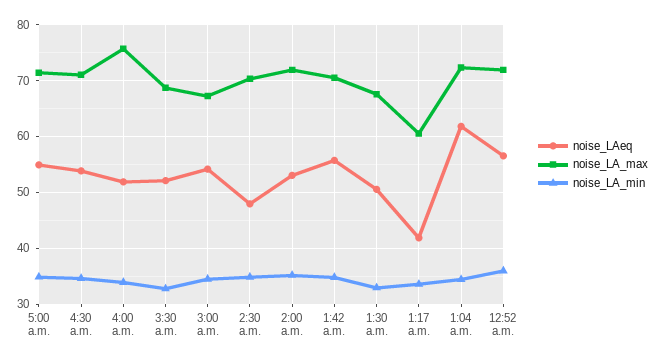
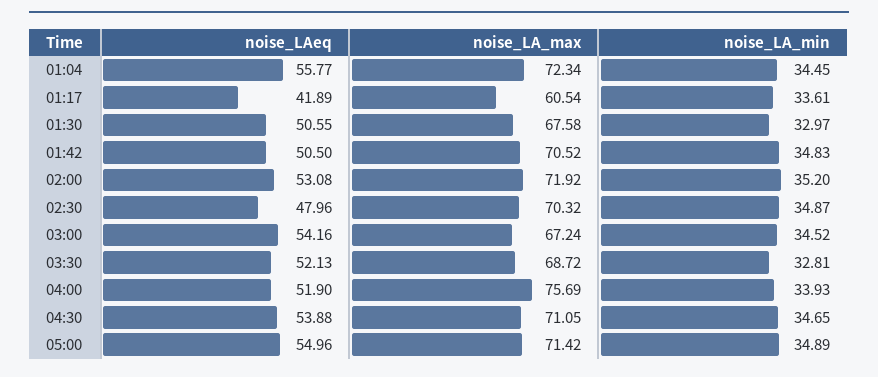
noise_LAeq, 1:42 a.m.: 56 -> 50.5
noise_LAeq, 1:04 a.m.: 62 -> 55.77
noise_LAeq, 12:52 a.m.: 56 -> none
noise_LA_max, 12:52 a.m.: 72 -> none
noise_LA_min, 12:52 a.m.: 36 -> none

